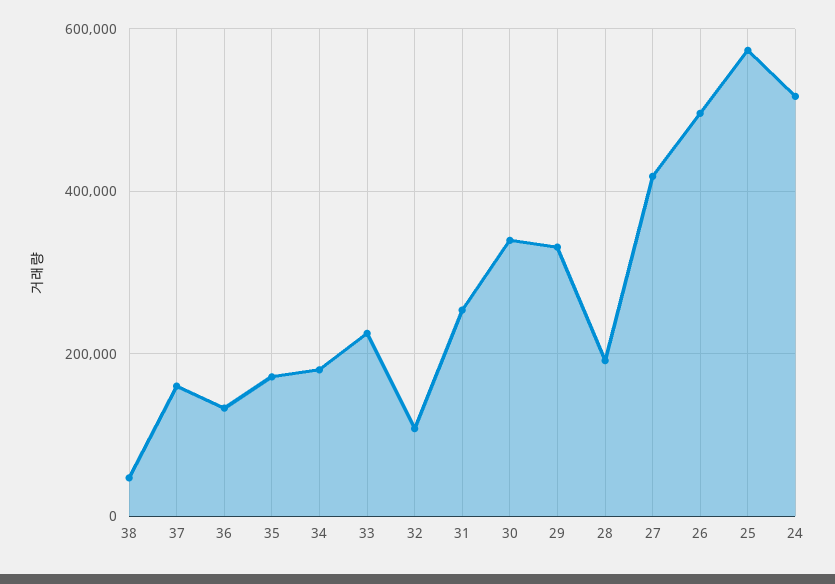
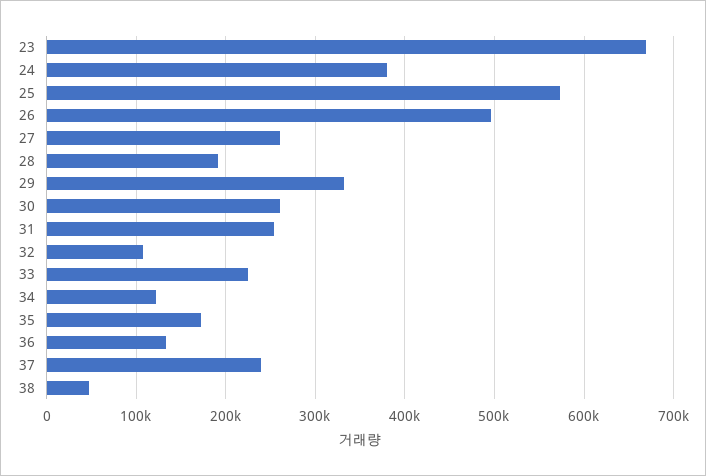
37: 160000 -> 240000
34: 180000 -> 120000
30: 340000 -> 260000
27: 420000 -> 260000
24: 520000 -> 380000
23: none -> 670000

